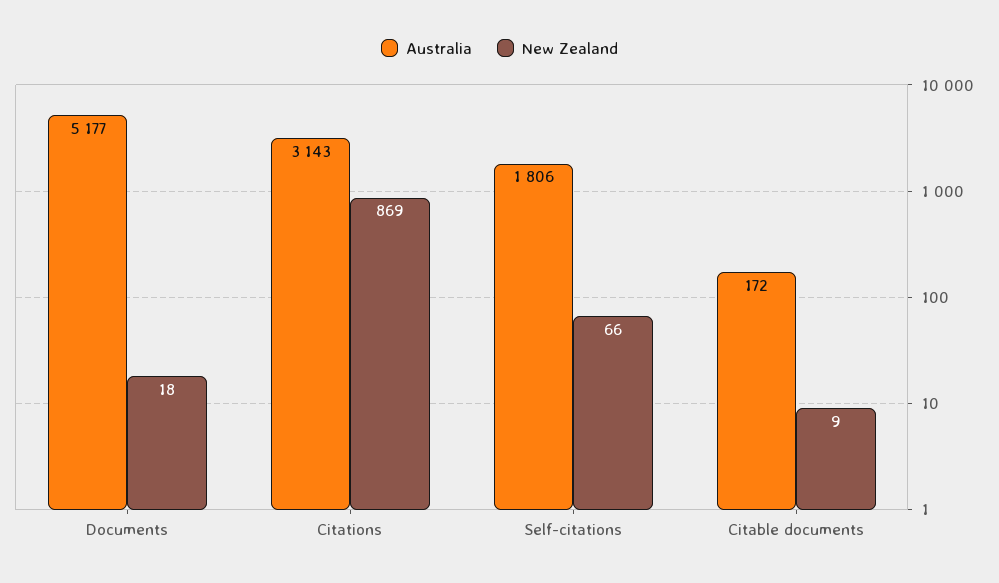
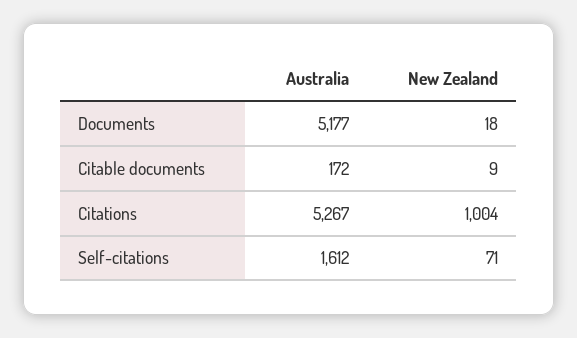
Australia, Citations: 3143 -> 5267
New Zealand, Citations: 869 -> 1004
Australia, Self-citations: 1806 -> 1612
New Zealand, Self-citations: 66 -> 71

